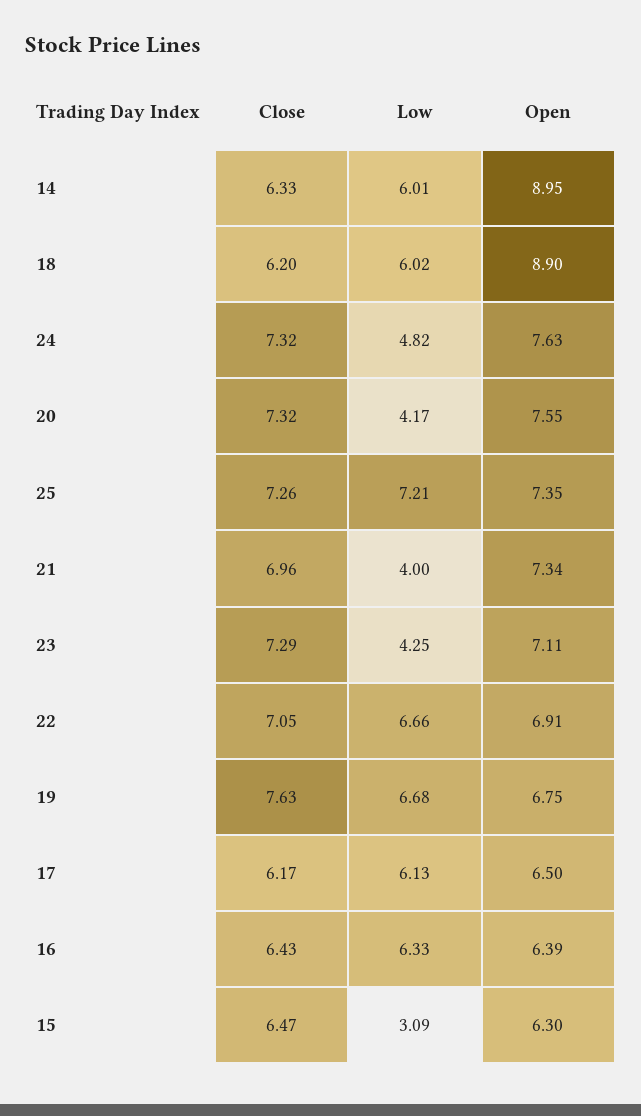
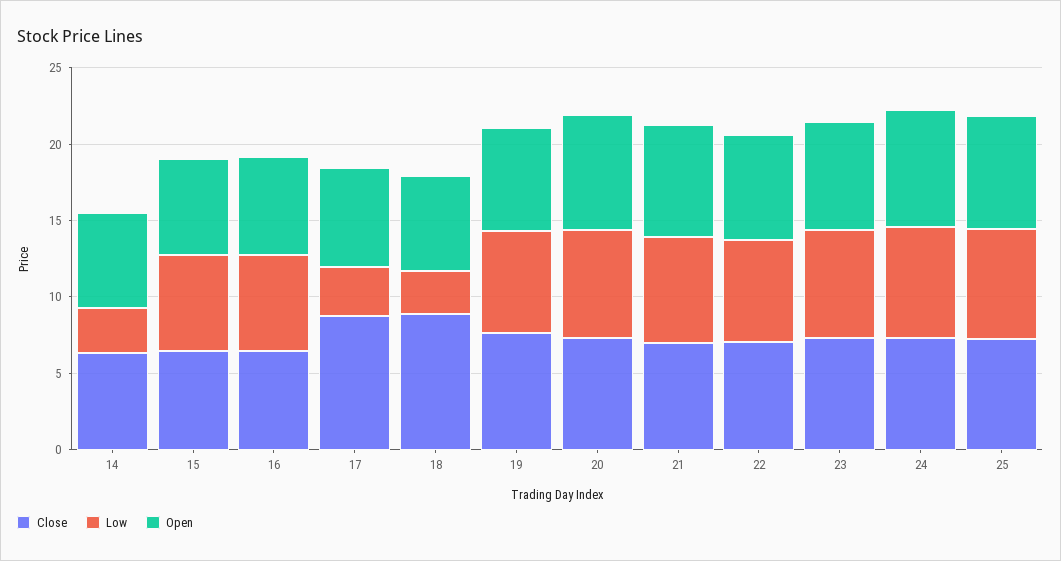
Low, 14: 6.01 -> 3
Open, 14: 8.95 -> 6
Close, 18: 6.2 -> 9
Low, 18: 6.02 -> 3
Open, 18: 8.9 -> 6
Low, 24: 4.82 -> 7
Low, 20: 4.17 -> 7
Low, 21: 4 -> 7
Low, 23: 4.25 -> 7
Close, 17: 6.17 -> 9
Low, 17: 6.13 -> 3
Low, 15: 3.09 -> 6

